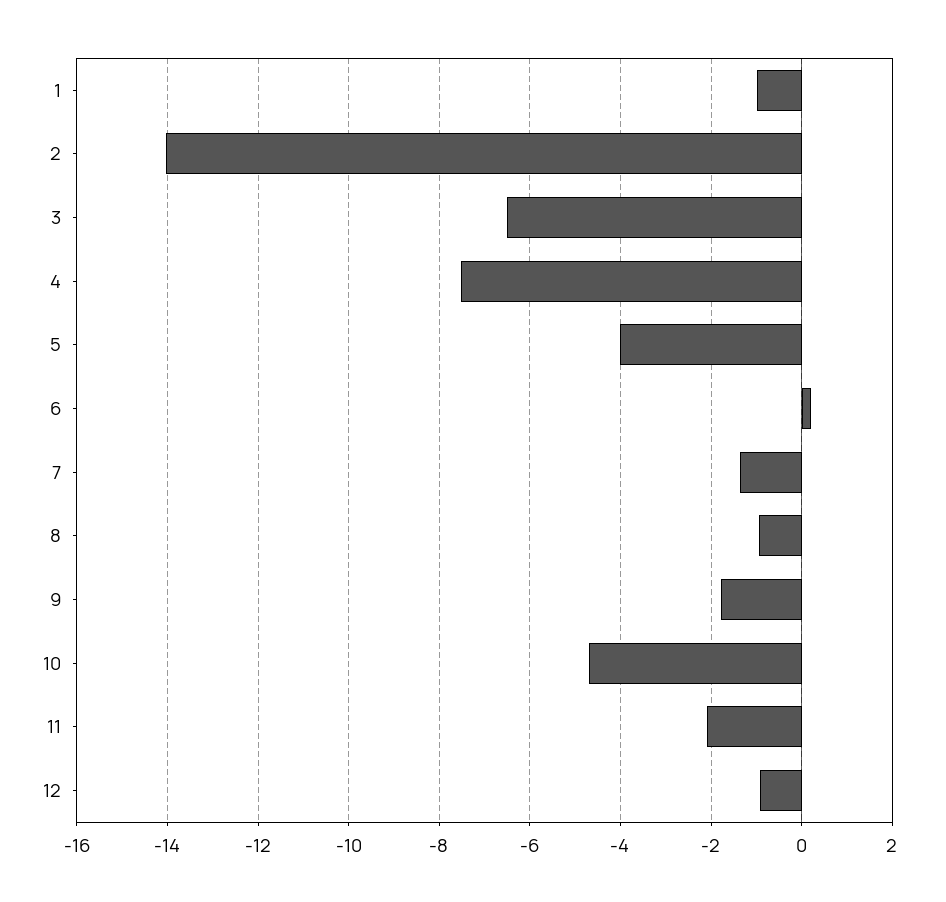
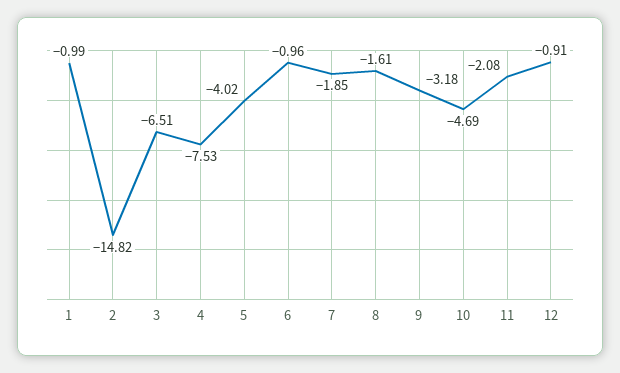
2: -14 -> -14.82
6: 0.2 -> -0.96
7: -1.4 -> -1.85
8: -1 -> -1.61
9: -1.8 -> -3.18

